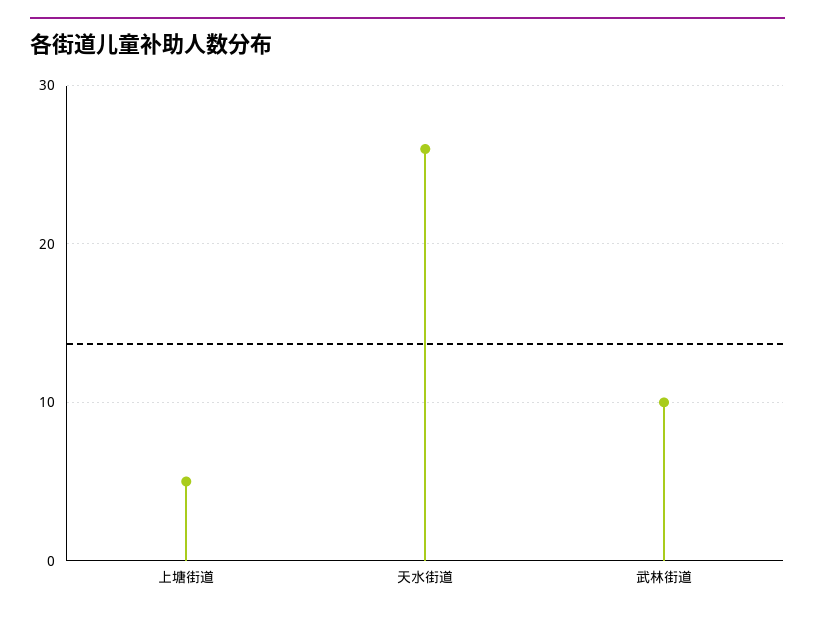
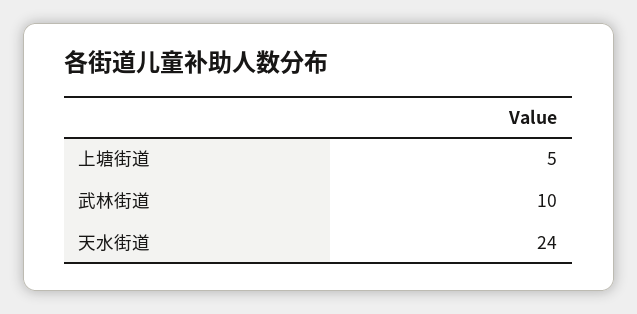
天水街道: 26 -> 24

